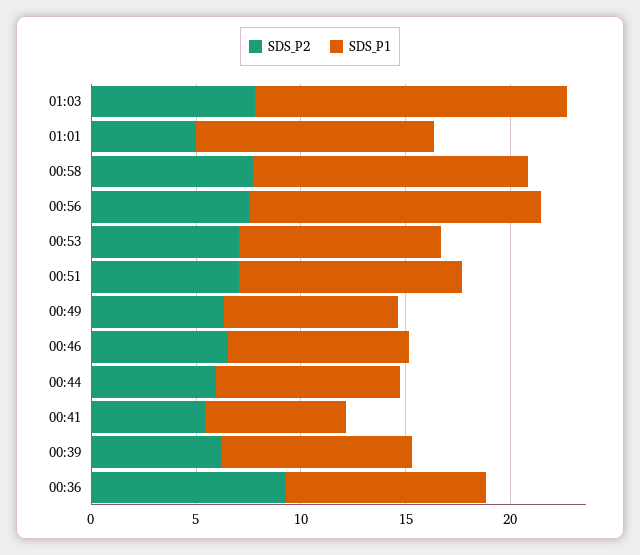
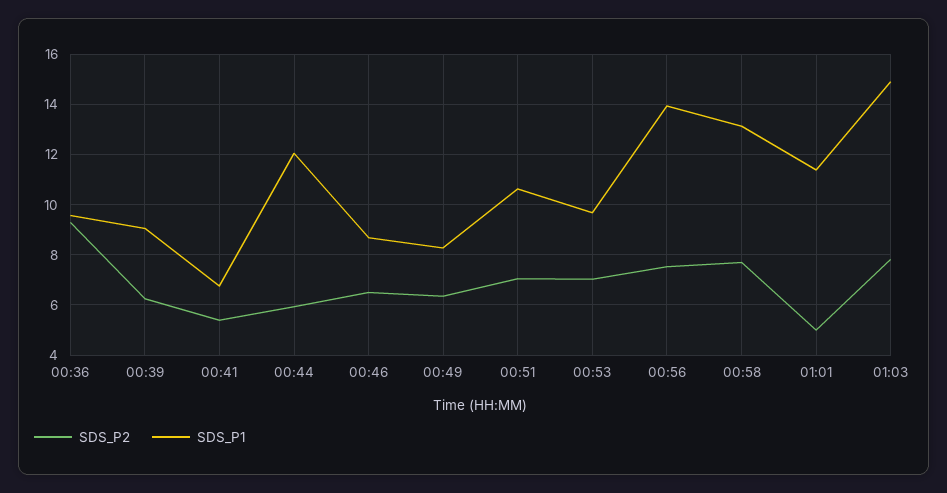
SDS_P1, 00:44: 9 -> 12

